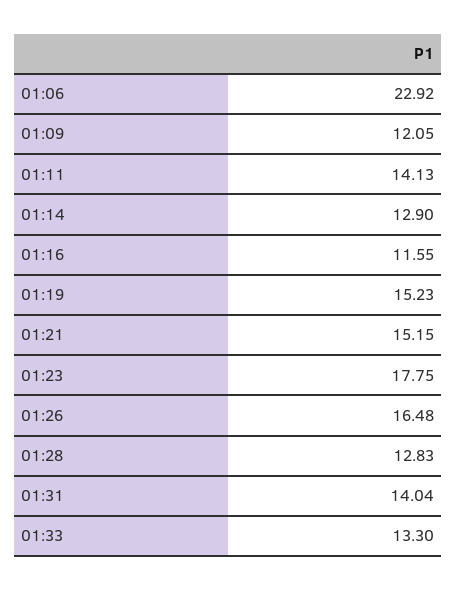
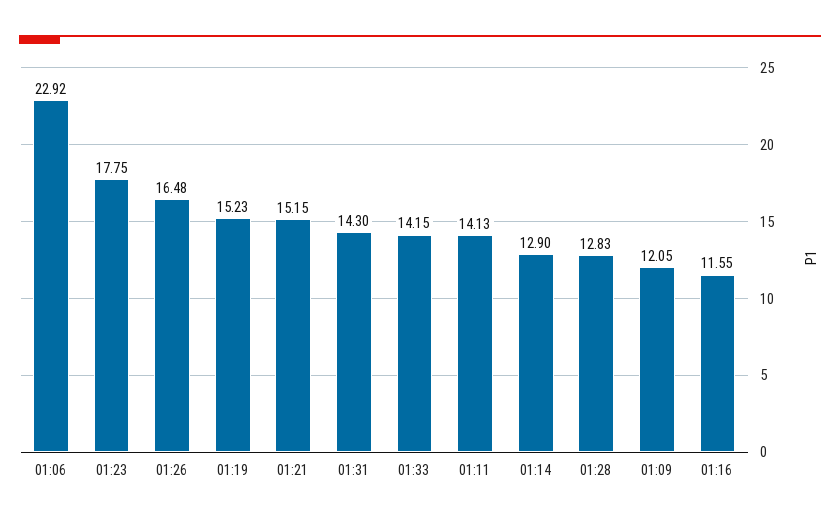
01:31: 14.04 -> 14.3
01:33: 13.3 -> 14.15

